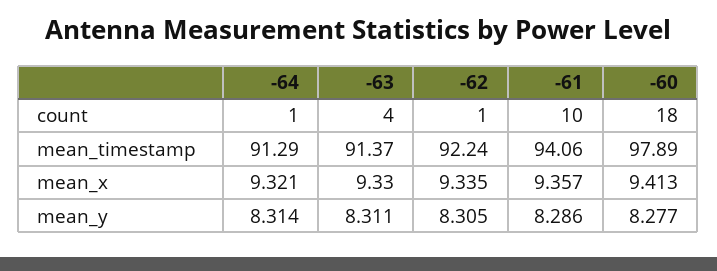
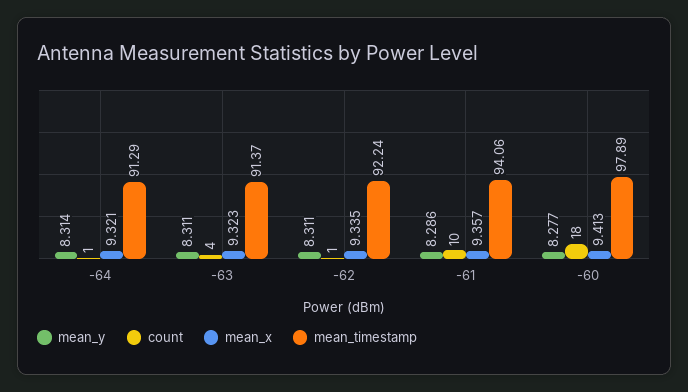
mean_x, -63: 9.33 -> 9.323
mean_y, -62: 8.305 -> 8.311

